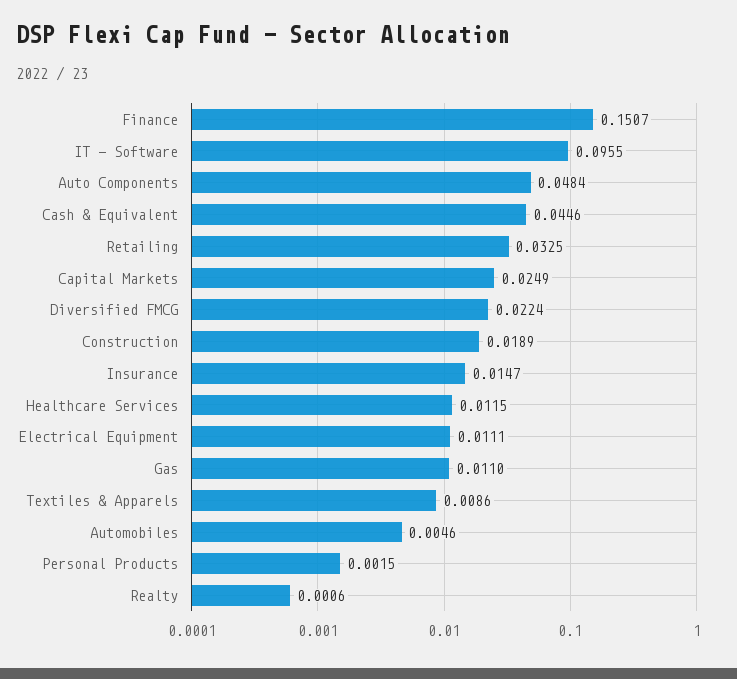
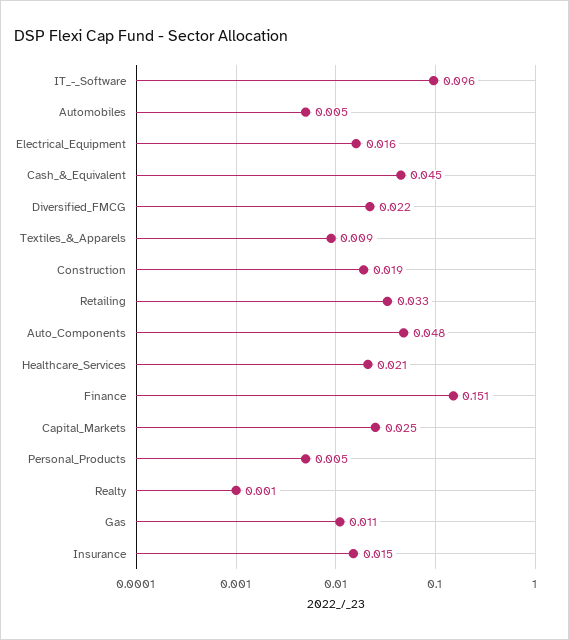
Healthcare Services: 0.0115 -> 0.021
Electrical Equipment: 0.0111 -> 0.016
Personal Products: 0.0015 -> 0.005

